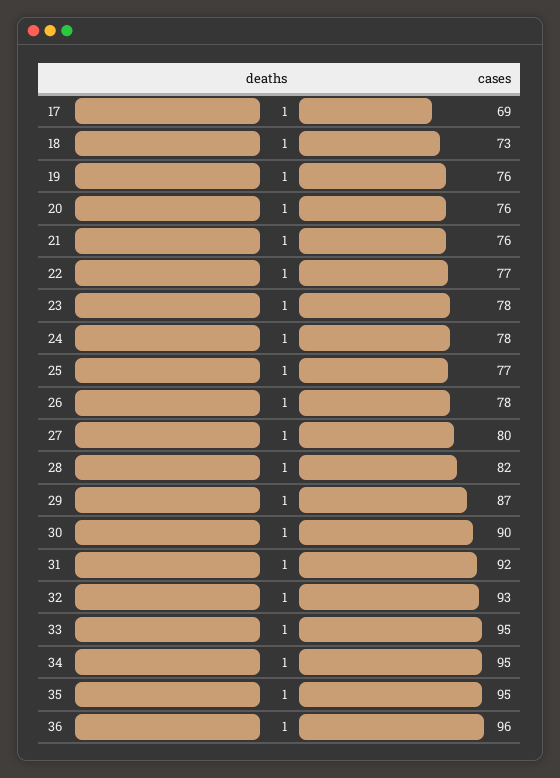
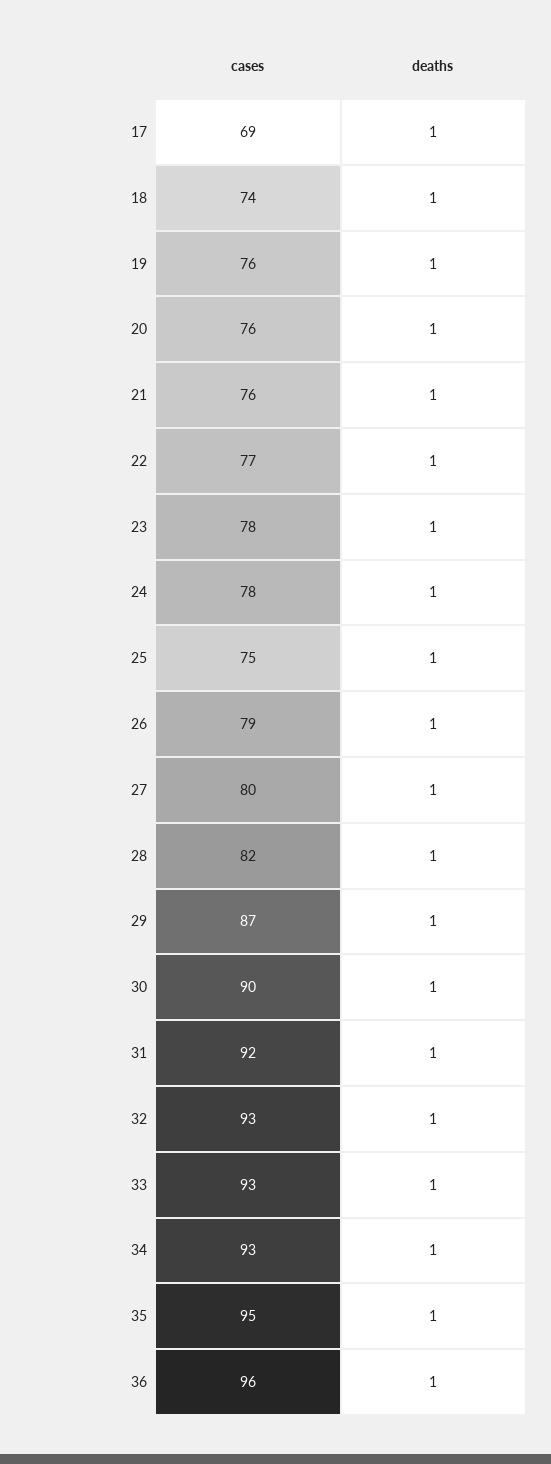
cases, 18: 73 -> 74
cases, 25: 77 -> 75
cases, 26: 78 -> 79
cases, 33: 95 -> 93
cases, 34: 95 -> 93

